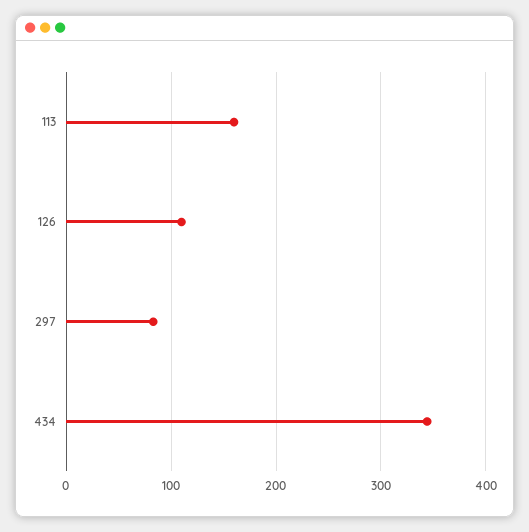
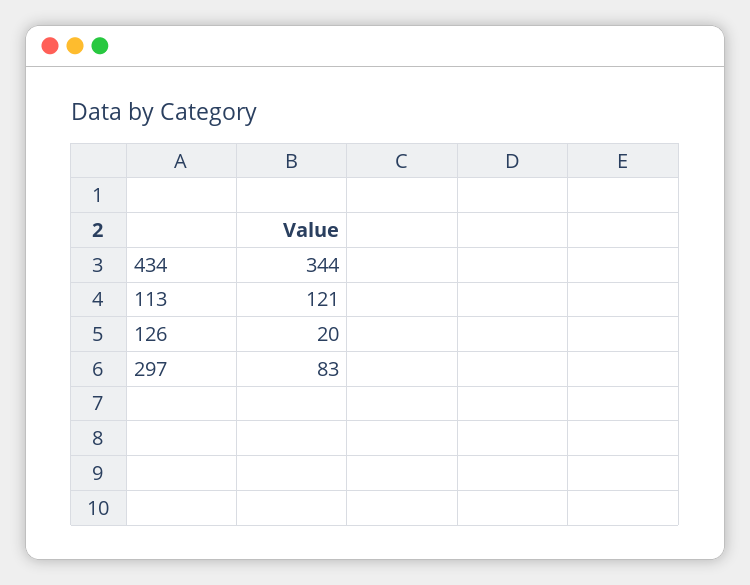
113: 160 -> 121
126: 110 -> 20

